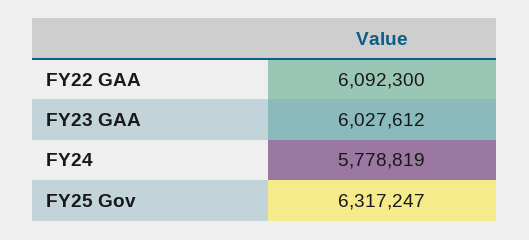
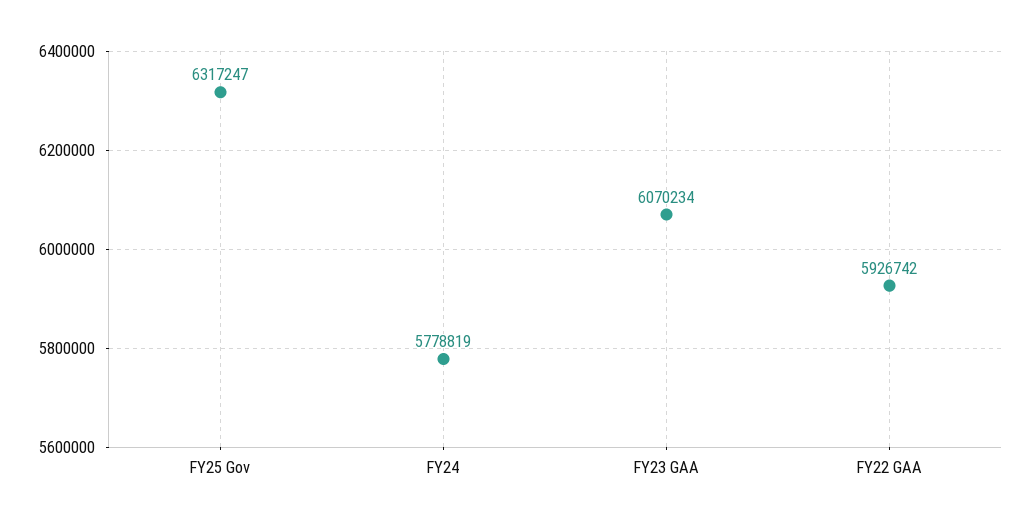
FY22 GAA: 6092300 -> 5926742
FY23 GAA: 6027612 -> 6070234

